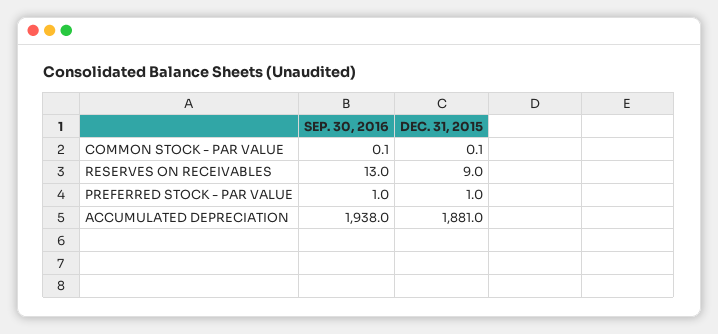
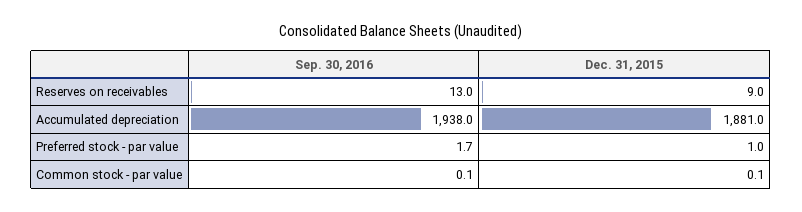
SEP. 30, 2016, PREFERRED STOCK - PAR VALUE: 1 -> 1.7

